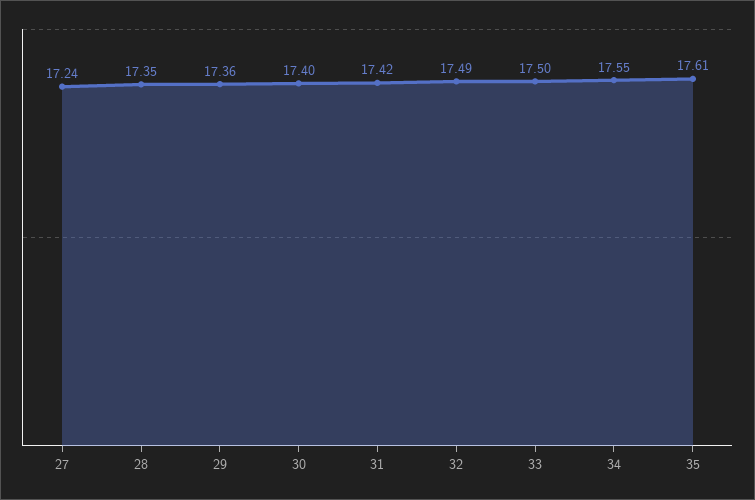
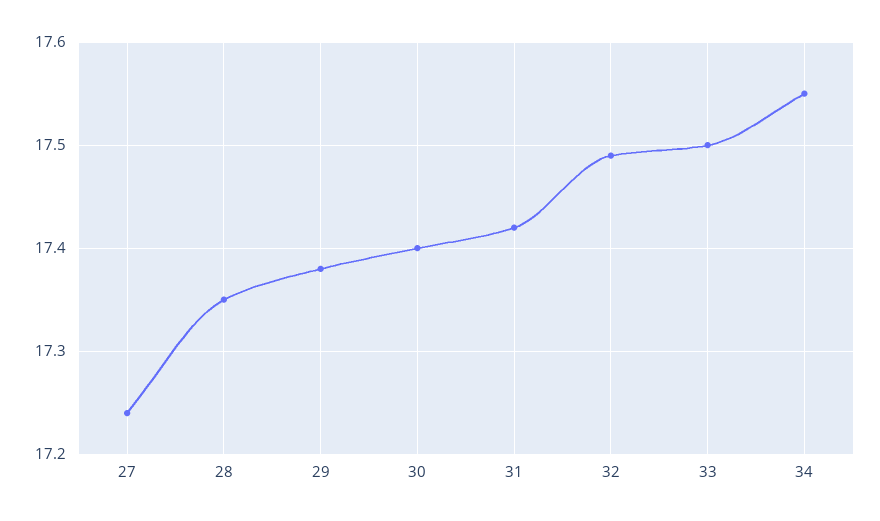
29: 17.36 -> 17.38
35: 17.61 -> none

